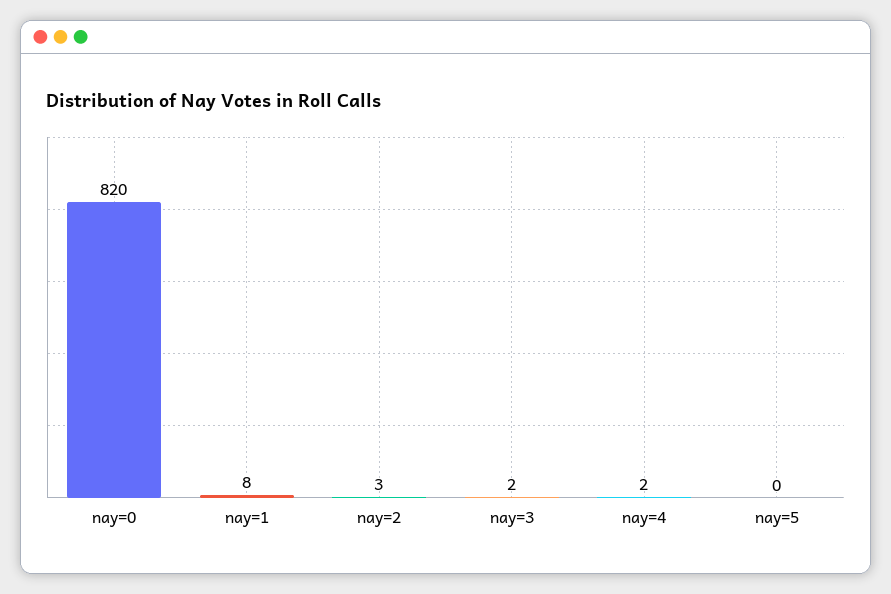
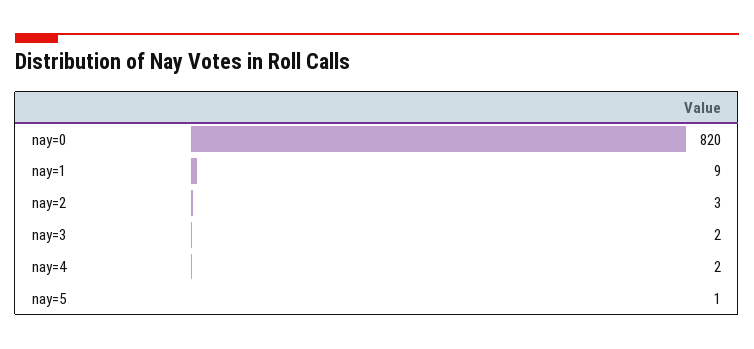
nay=1: 8 -> 9
nay=5: 0 -> 1

